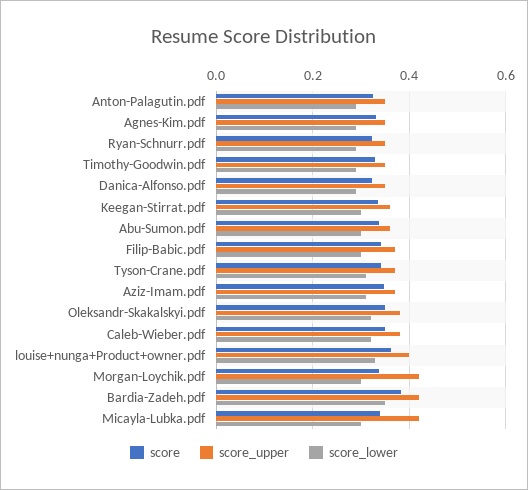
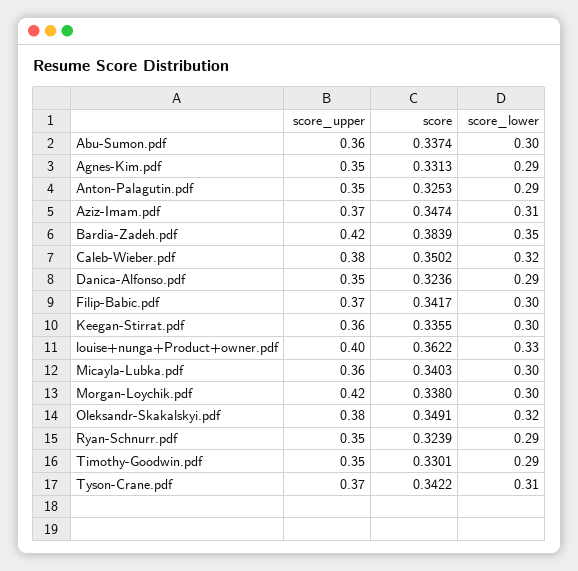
score_upper, Micayla-Lubka.pdf: 0.42 -> 0.36

